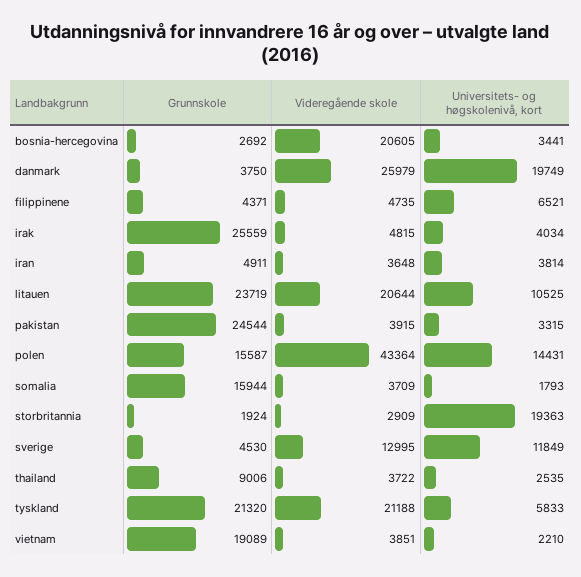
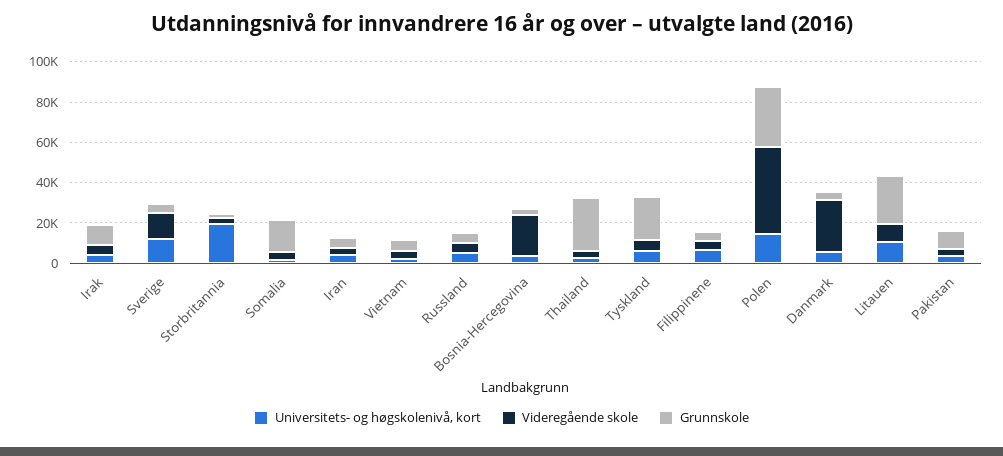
Universitets- og høgskolenivå, kort, danmark: 19749 -> 5000
Grunnskole, irak: 25559 -> 10000
Videregående skole, litauen: 20644 -> 10000
Grunnskole, pakistan: 24544 -> 10000
Grunnskole, polen: 15587 -> 30000
Grunnskole, thailand: 9006 -> 25000
Videregående skole, tyskland: 21188 -> 5000
Grunnskole, vietnam: 19089 -> 5000
Universitets- og høgskolenivå, kort, Russland: none -> 5000
Videregående skole, Russland: none -> 5000
Grunnskole, Russland: none -> 5000

